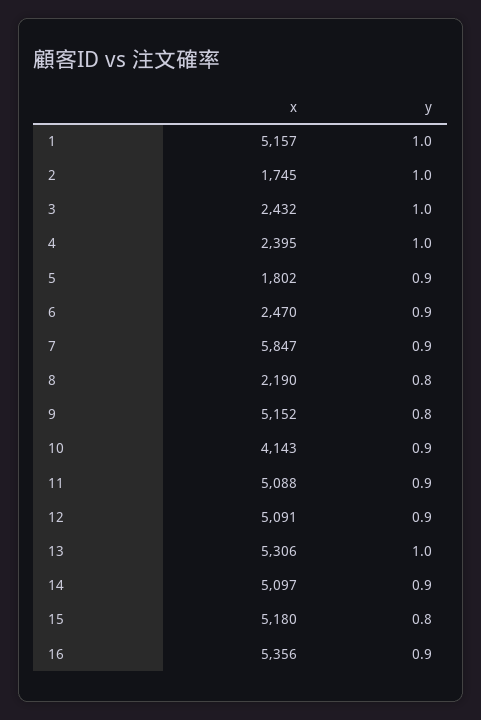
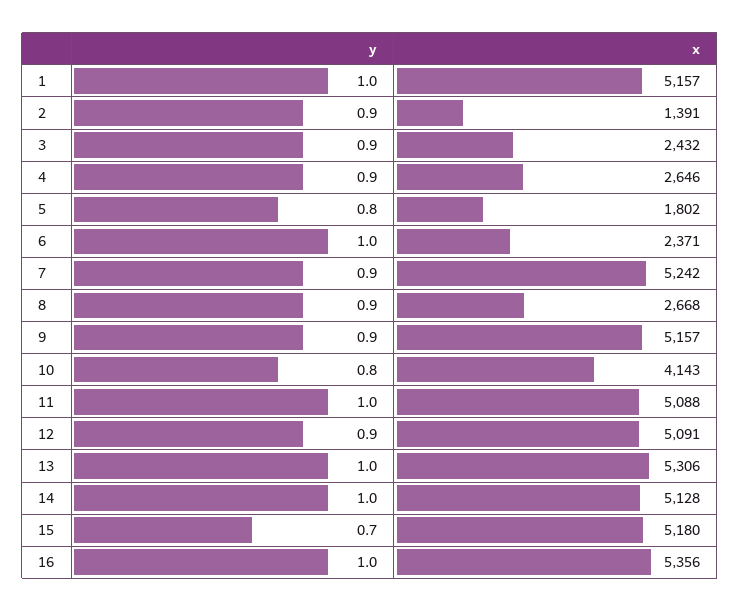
x, 2: 1745 -> 1391
y, 2: 1 -> 0.9
y, 3: 1 -> 0.9
x, 4: 2395 -> 2646
y, 4: 1 -> 0.9
y, 5: 0.9 -> 0.8
x, 6: 2470 -> 2371
y, 6: 0.9 -> 1
x, 7: 5847 -> 5242
x, 8: 2190 -> 2668
y, 8: 0.8 -> 0.9
x, 9: 5152 -> 5157
y, 9: 0.8 -> 0.9
y, 10: 0.9 -> 0.8
y, 11: 0.9 -> 1
x, 14: 5097 -> 5128
y, 14: 0.9 -> 1
y, 15: 0.8 -> 0.7
y, 16: 0.9 -> 1

